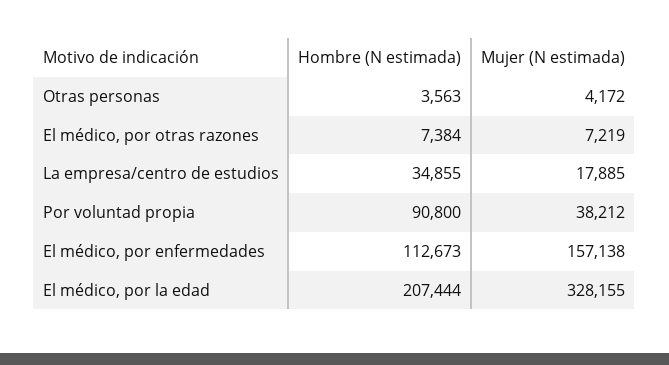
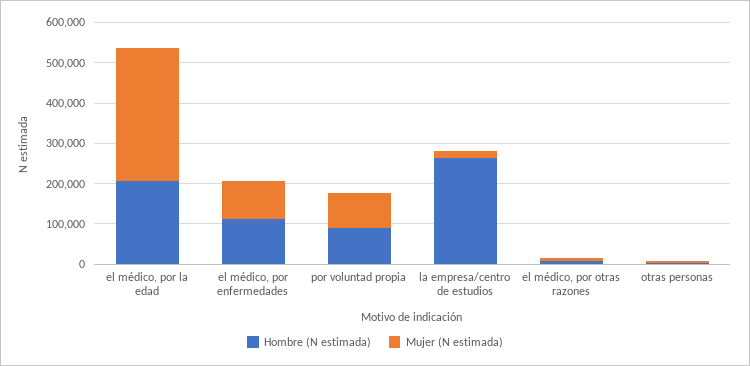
Hombre (N estimada), La empresa/centro de estudios: 34855 -> 260000
Mujer (N estimada), Por voluntad propia: 38212 -> 80000
Mujer (N estimada), El médico, por enfermedades: 157138 -> 100000

